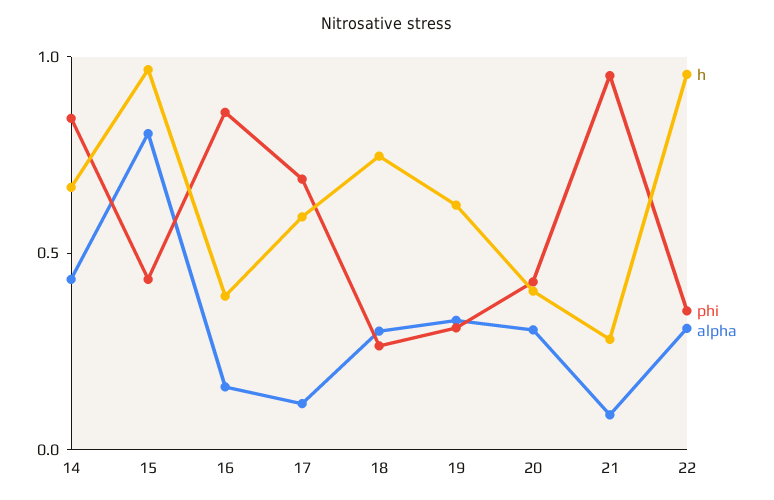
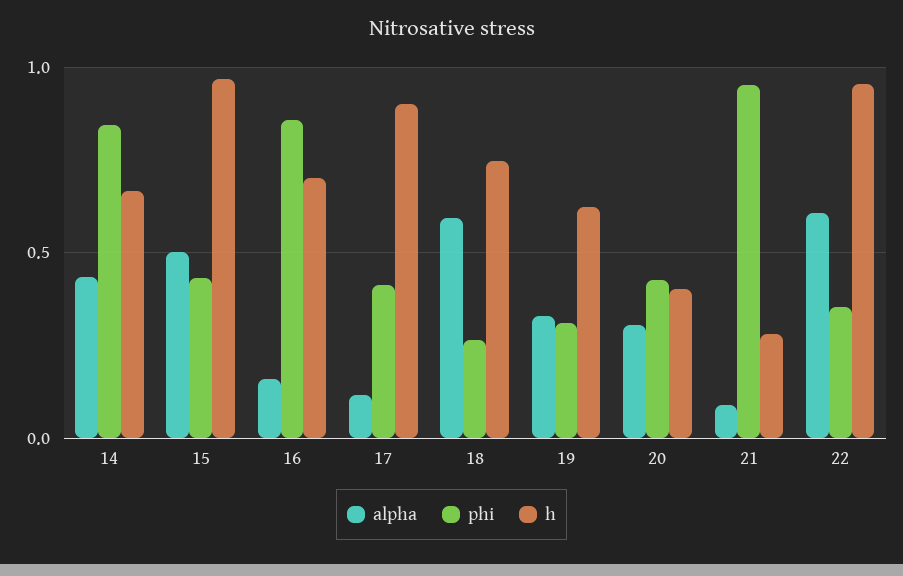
alpha, 15: 0.8 -> 0.5
h, 16: 0.4 -> 0.7
h, 17: 0.6 -> 0.9
phi, 17: 0.7 -> 0.4
alpha, 18: 0.3 -> 0.6
alpha, 22: 0.3 -> 0.6

